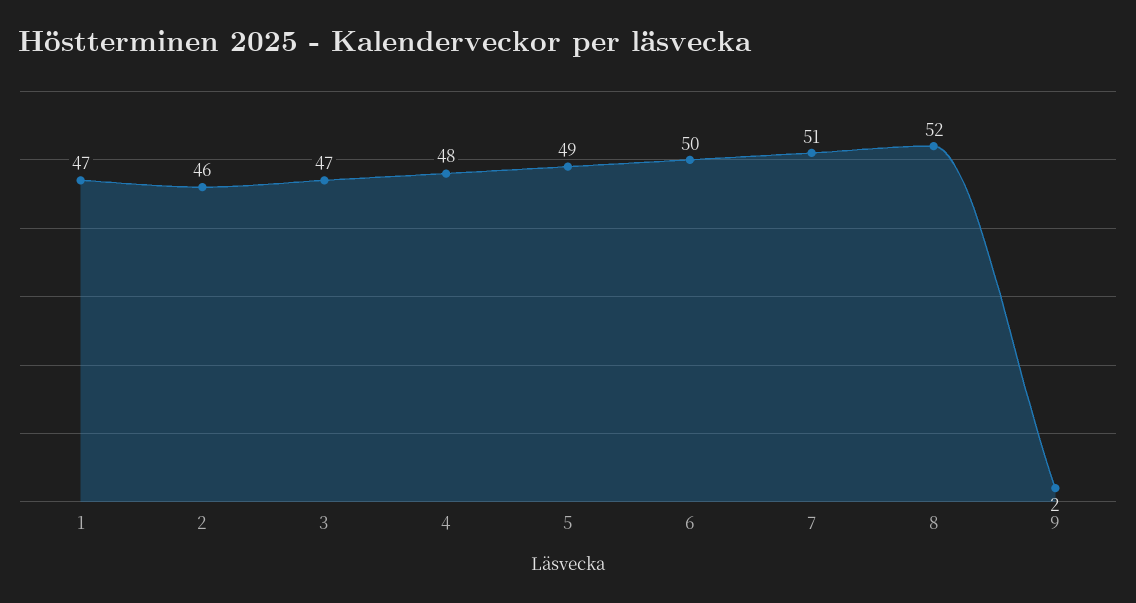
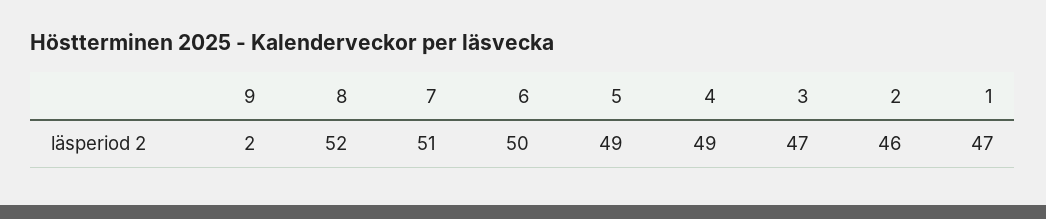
4: 48 -> 49

